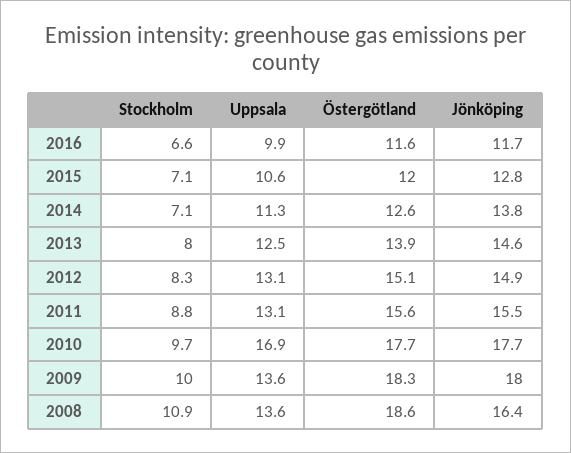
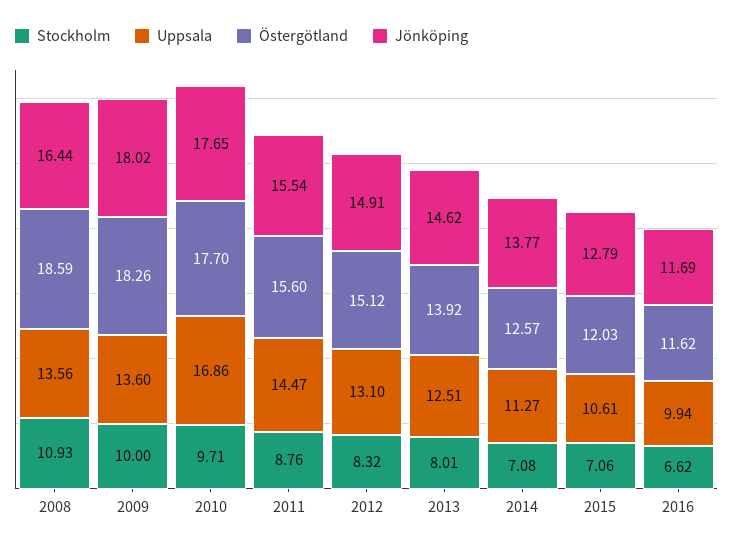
Uppsala, 2011: 13.1 -> 14.47

